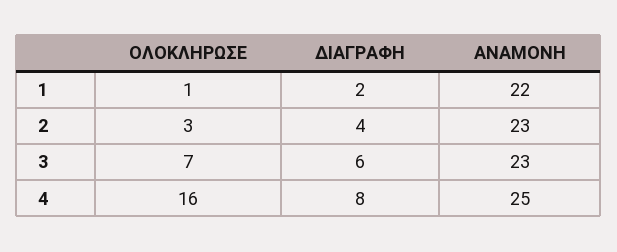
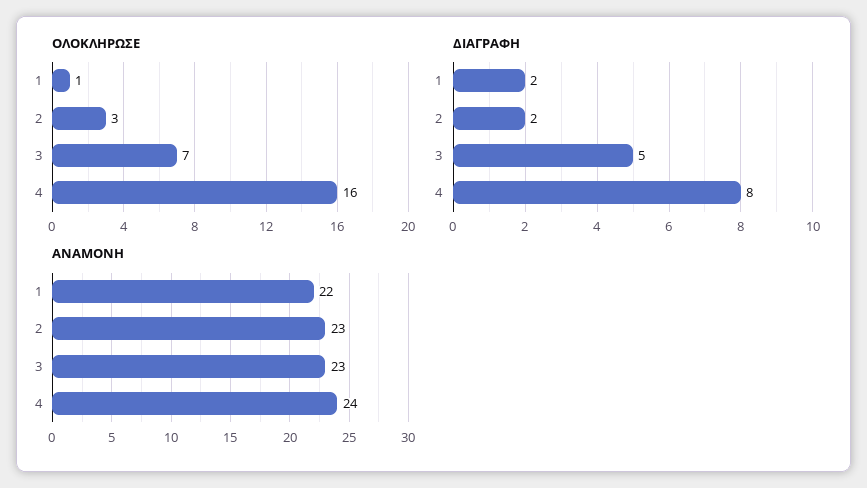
ΔΙΑΓΡΑΦΗ, 2: 4 -> 2
ΔΙΑΓΡΑΦΗ, 3: 6 -> 5
ΑΝΑΜΟΝΗ, 4: 25 -> 24

